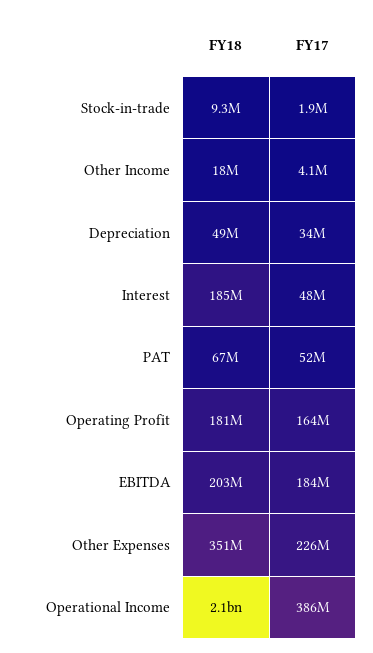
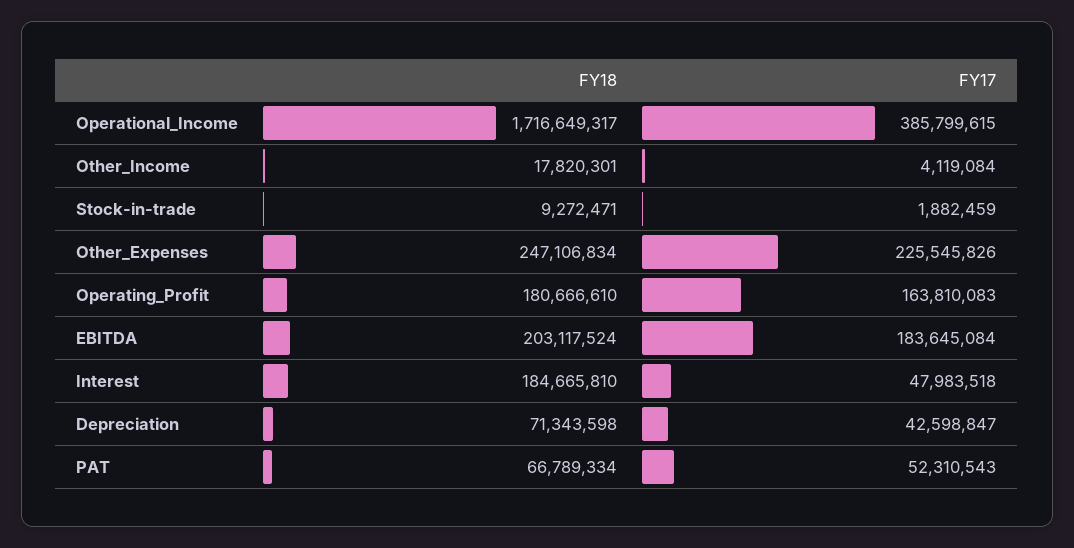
FY18, Depreciation: 49000000 -> 71343598
FY17, Depreciation: 34000000 -> 42598847
FY18, Other Expenses: 351000000 -> 247106834
FY18, Operational Income: 2100000000 -> 1716649317

